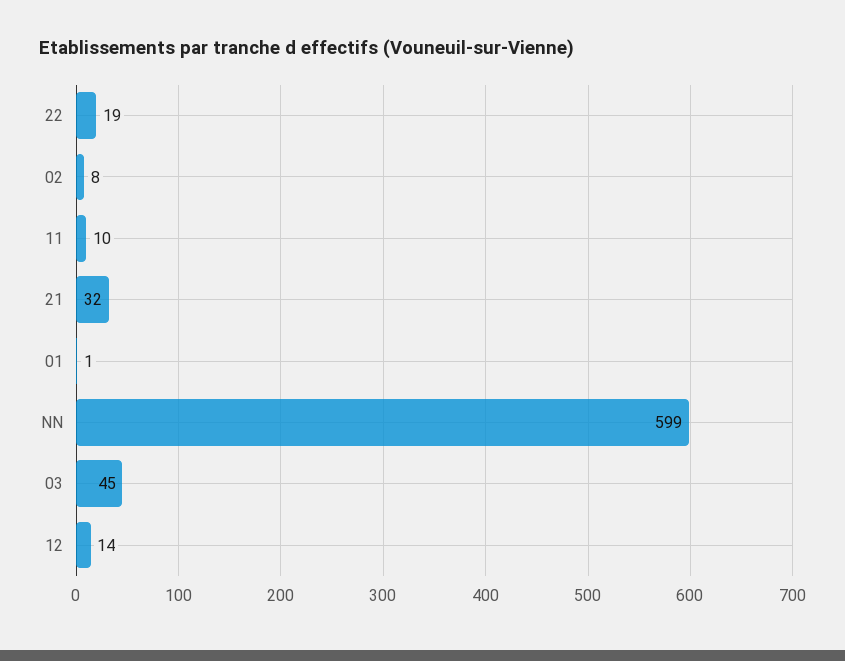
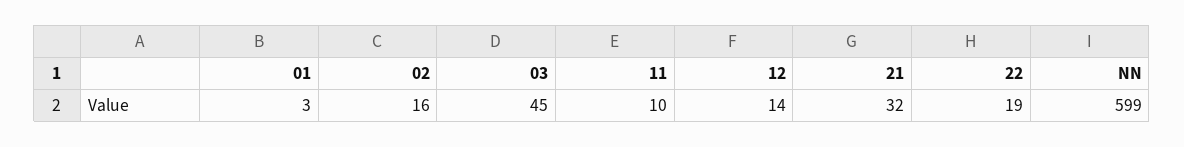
02: 8 -> 16
01: 1 -> 3

